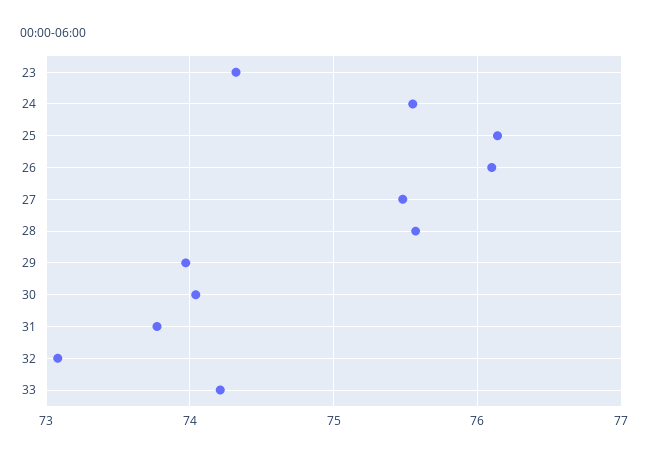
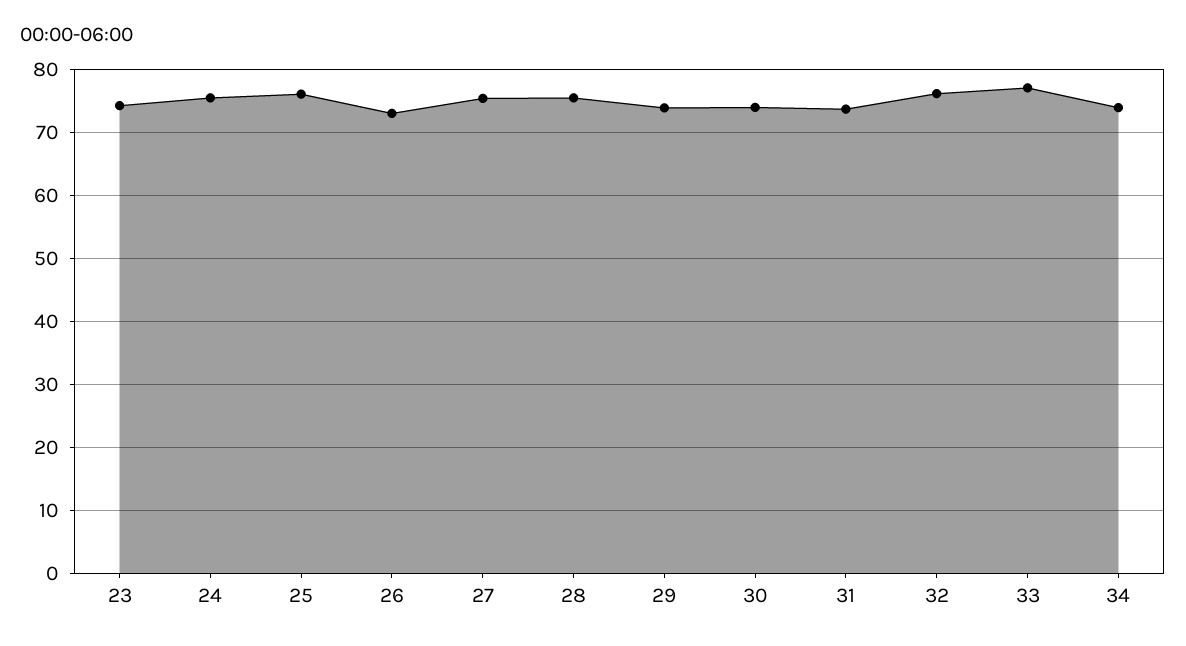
26: 76.1 -> 73
32: 73.1 -> 76
33: 74.2 -> 77
34: none -> 74

